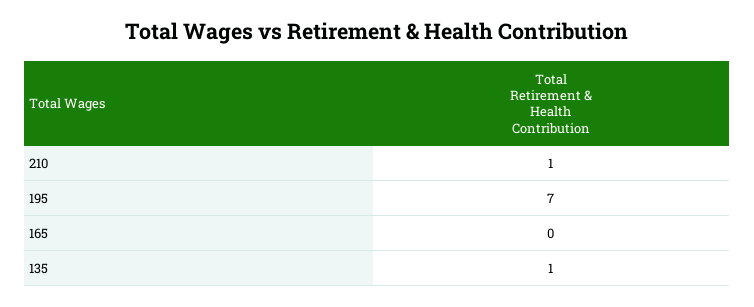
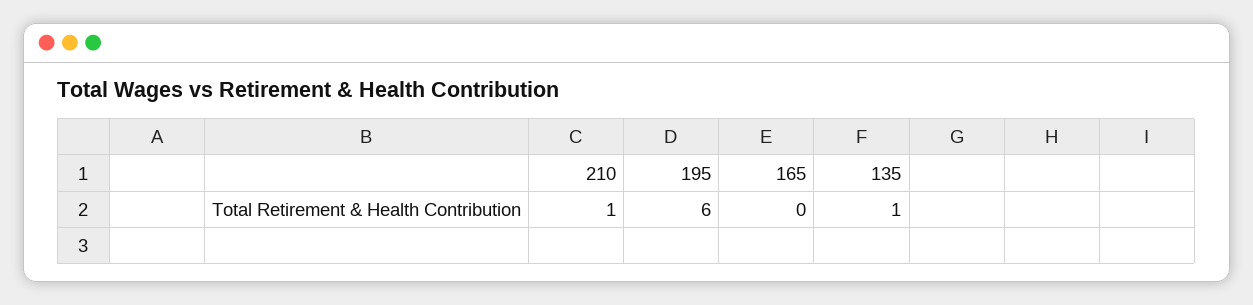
195: 7 -> 6

